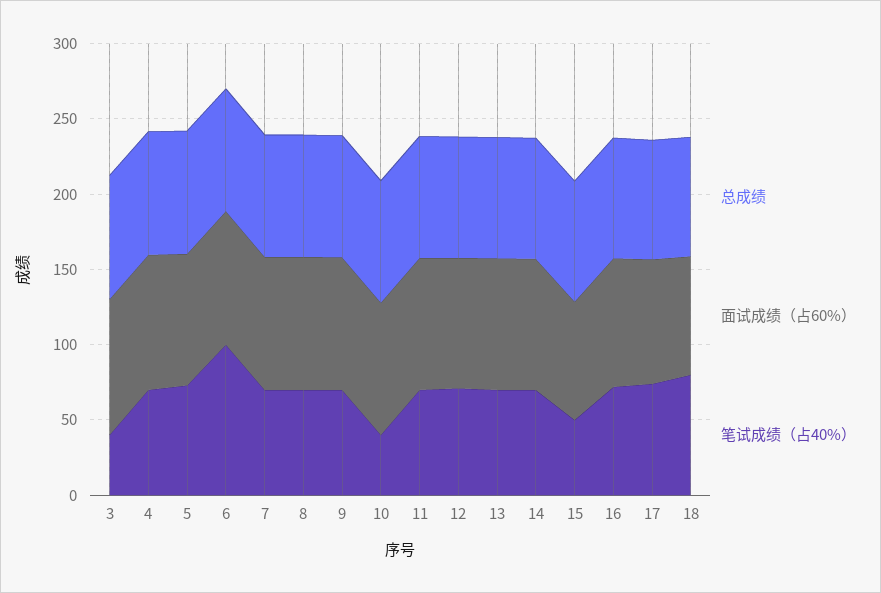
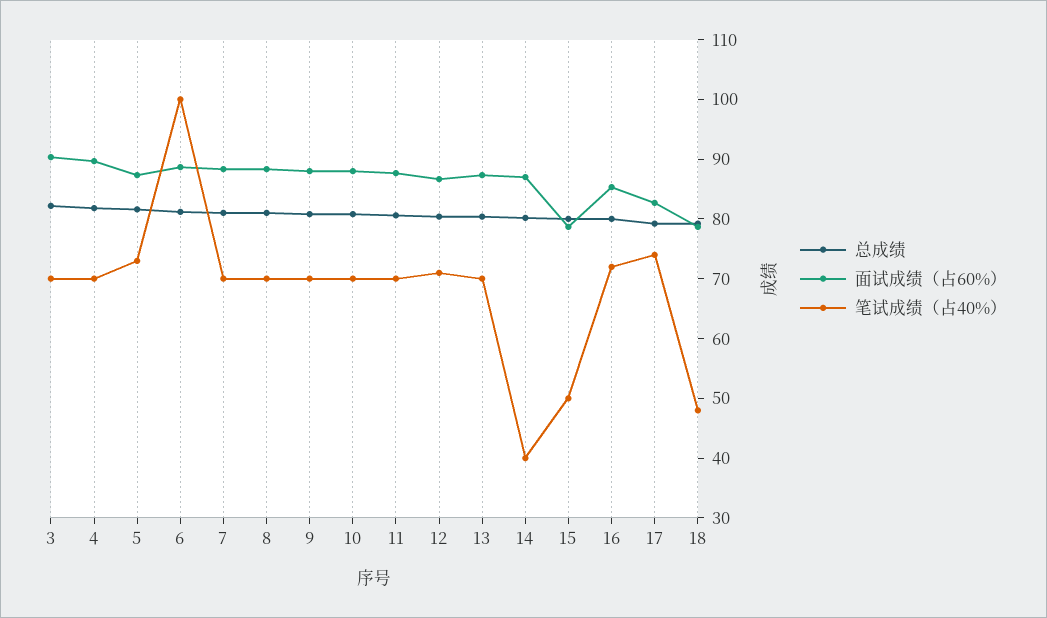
笔试成绩（占40%）, 3: 40 -> 70
笔试成绩（占40%）, 10: 40 -> 70
笔试成绩（占40%）, 14: 70 -> 40
笔试成绩（占40%）, 18: 80 -> 48

